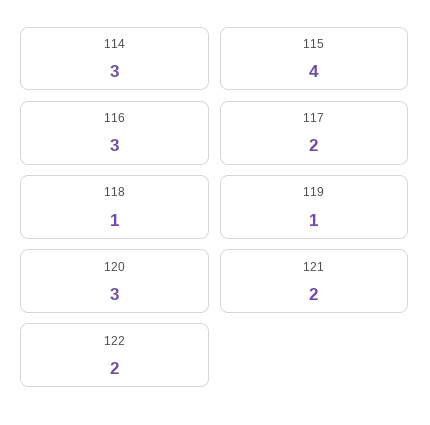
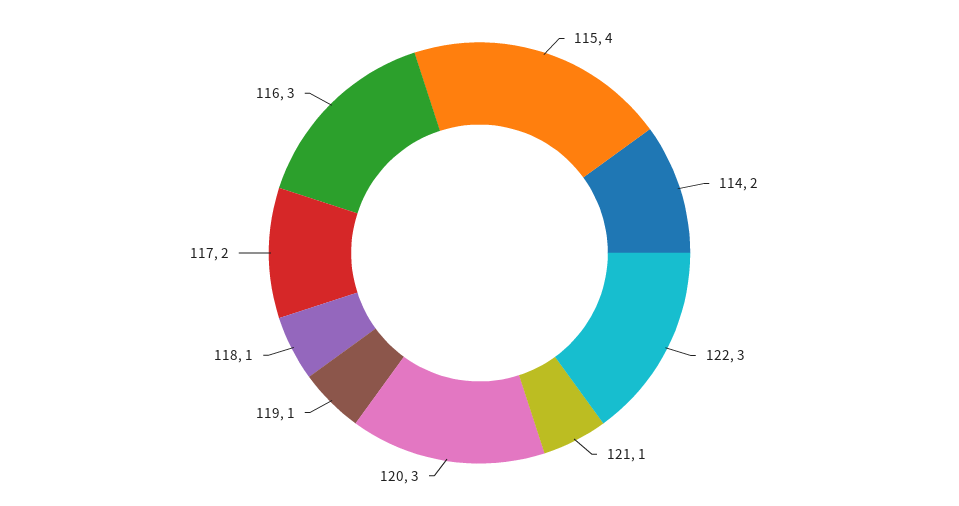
114: 3 -> 2
121: 2 -> 1
122: 2 -> 3

